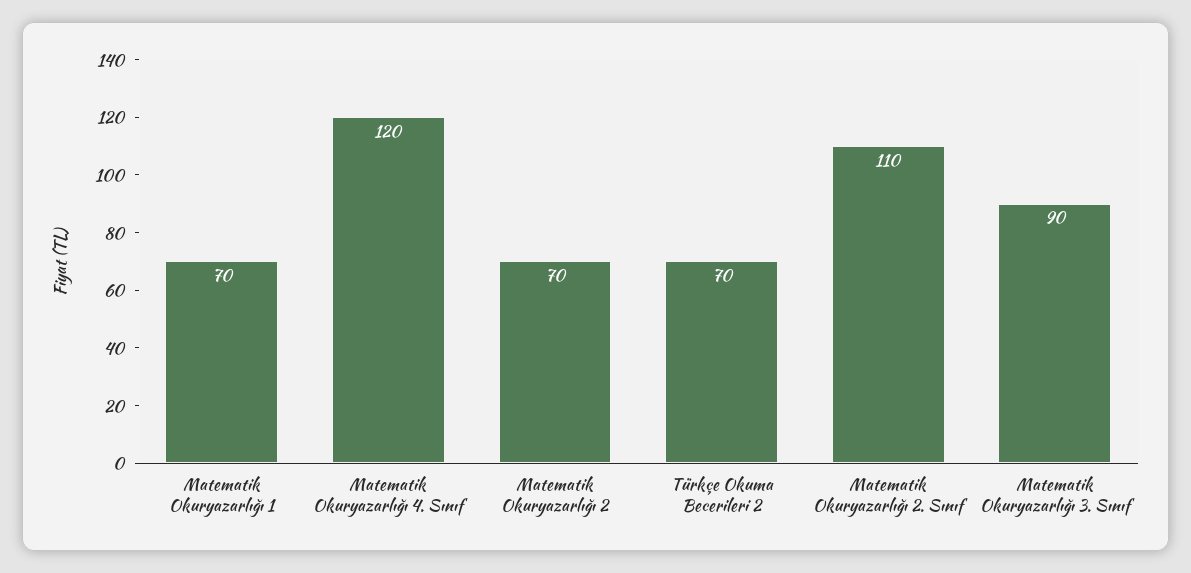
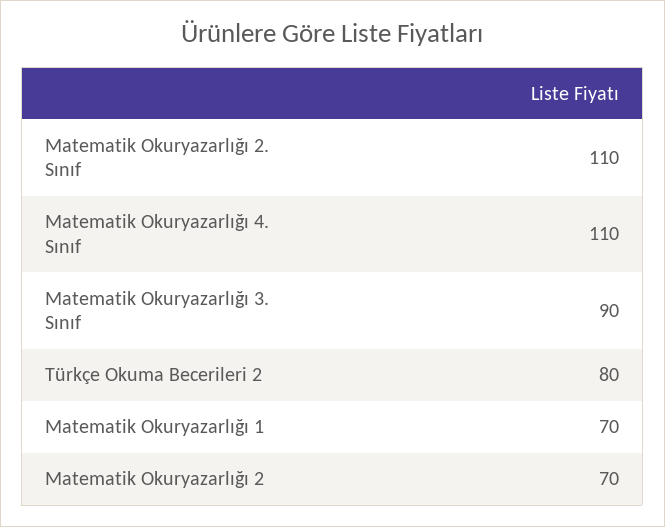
Matematik Okuryazarlığı 4. Sınıf: 120 -> 110
Türkçe Okuma Becerileri 2: 70 -> 80

